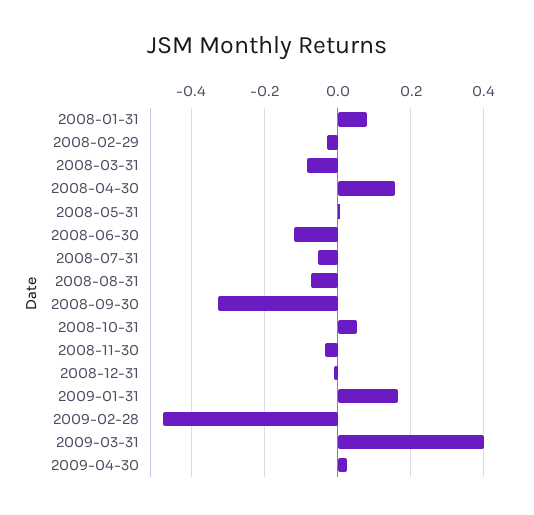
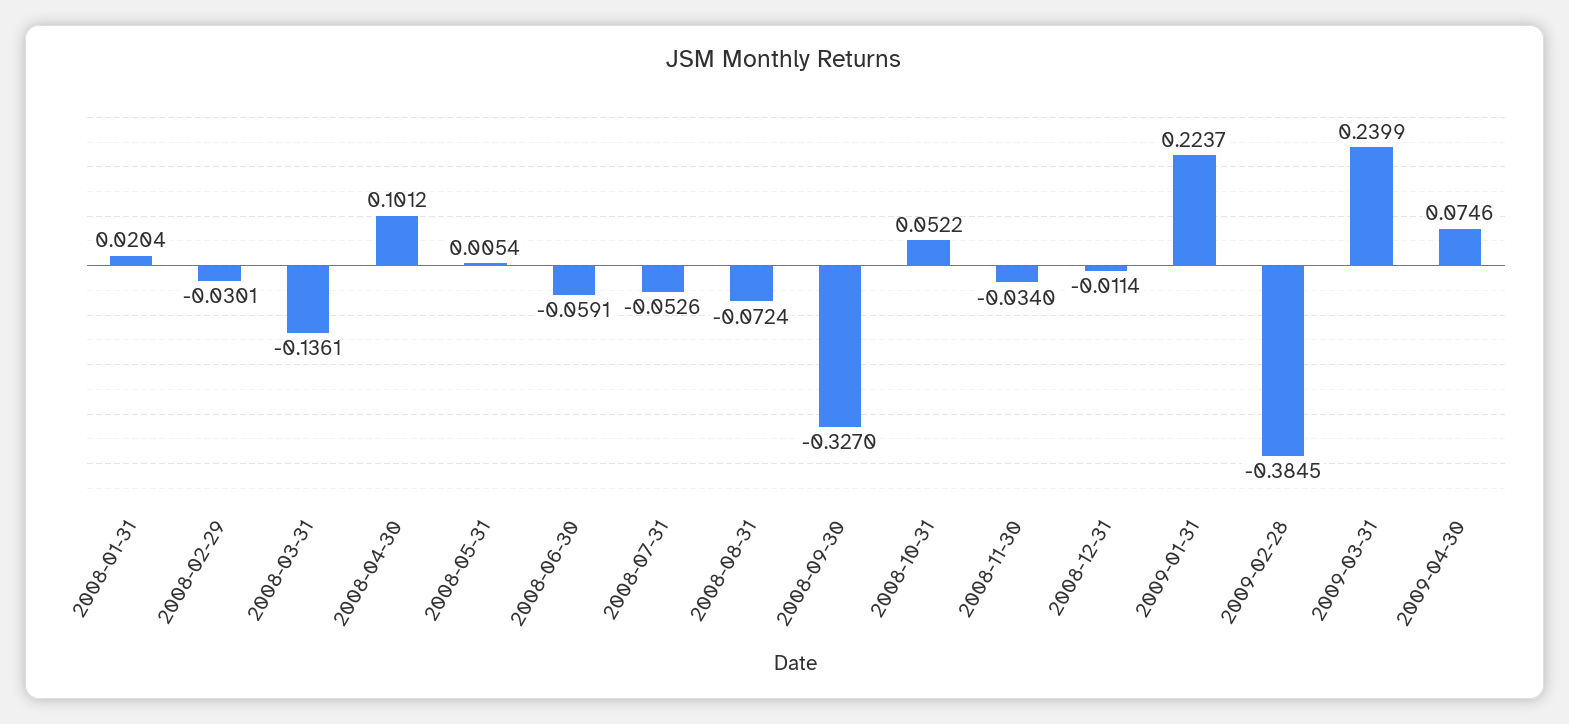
2008-01-31: 0.08 -> 0.0204
2008-03-31: -0.08 -> -0.1361
2008-04-30: 0.16 -> 0.1012
2008-06-30: -0.12 -> -0.0591
2009-01-31: 0.16 -> 0.2237
2009-02-28: -0.48 -> -0.3845
2009-03-31: 0.4 -> 0.2399
2009-04-30: 0.02 -> 0.0746

